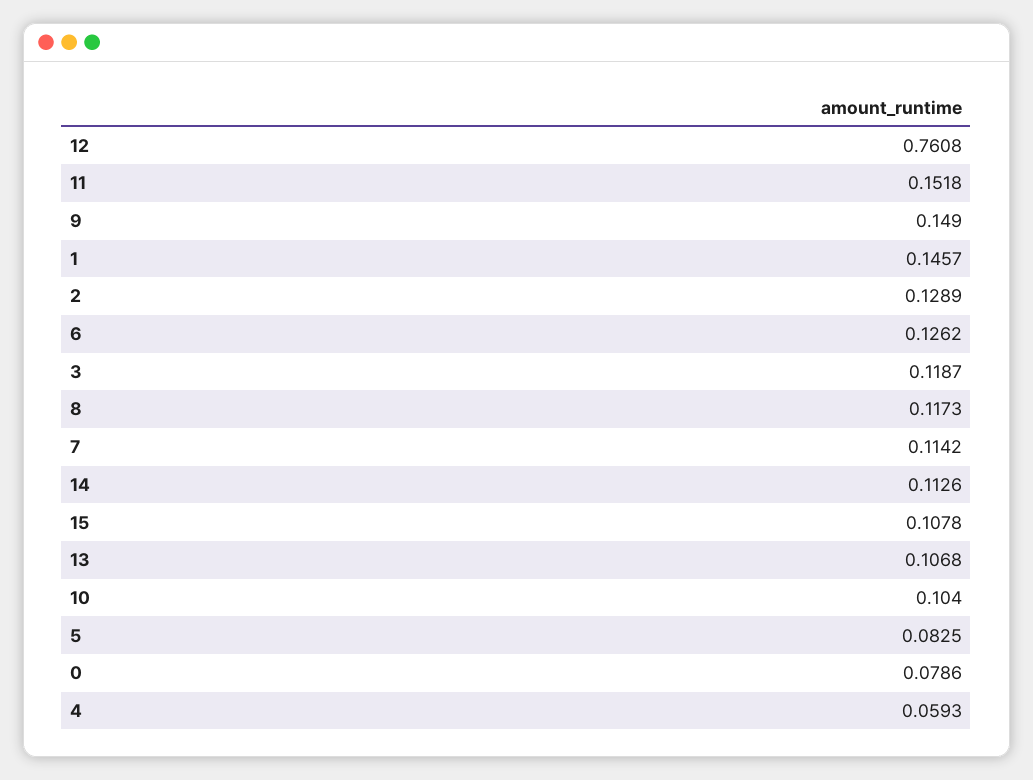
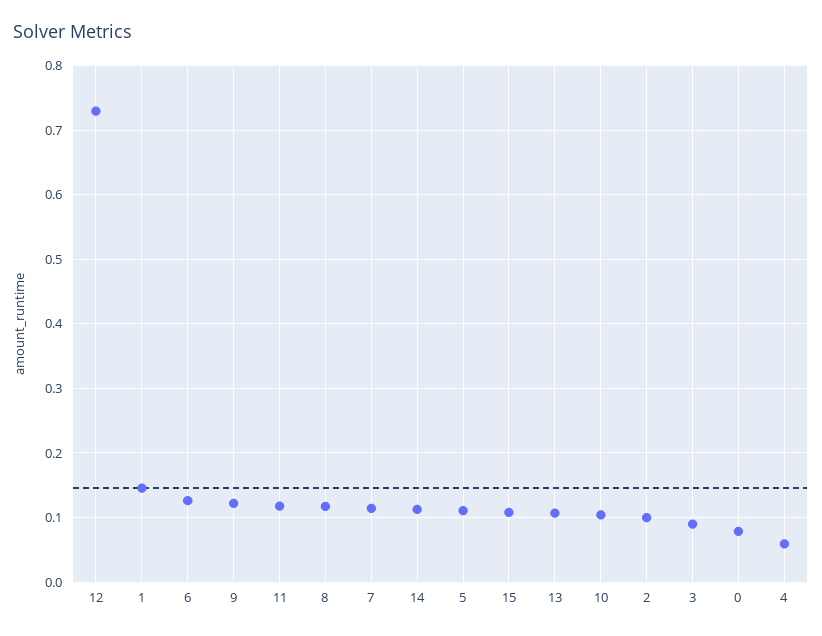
12: 0.7608 -> 0.73
11: 0.1518 -> 0.12
9: 0.149 -> 0.12
2: 0.1289 -> 0.1
3: 0.1187 -> 0.09
5: 0.0825 -> 0.11

